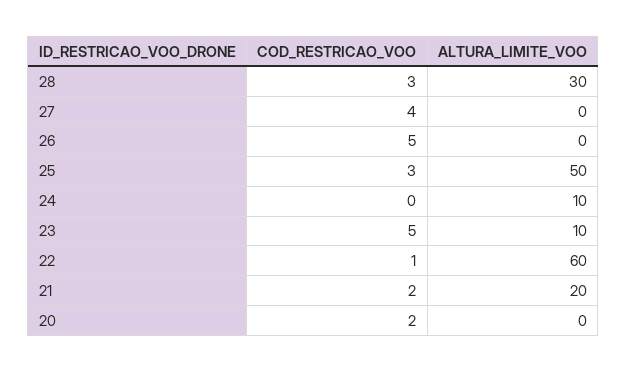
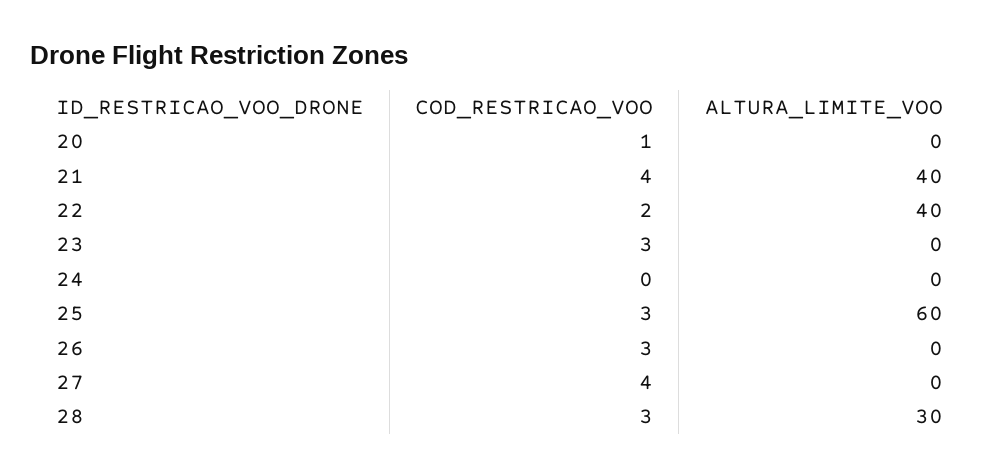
COD_RESTRICAO_VOO, 26: 5 -> 3
ALTURA_LIMITE_VOO, 25: 50 -> 60
ALTURA_LIMITE_VOO, 24: 10 -> 0
COD_RESTRICAO_VOO, 23: 5 -> 3
ALTURA_LIMITE_VOO, 23: 10 -> 0
COD_RESTRICAO_VOO, 22: 1 -> 2
ALTURA_LIMITE_VOO, 22: 60 -> 40
COD_RESTRICAO_VOO, 21: 2 -> 4
ALTURA_LIMITE_VOO, 21: 20 -> 40
COD_RESTRICAO_VOO, 20: 2 -> 1

